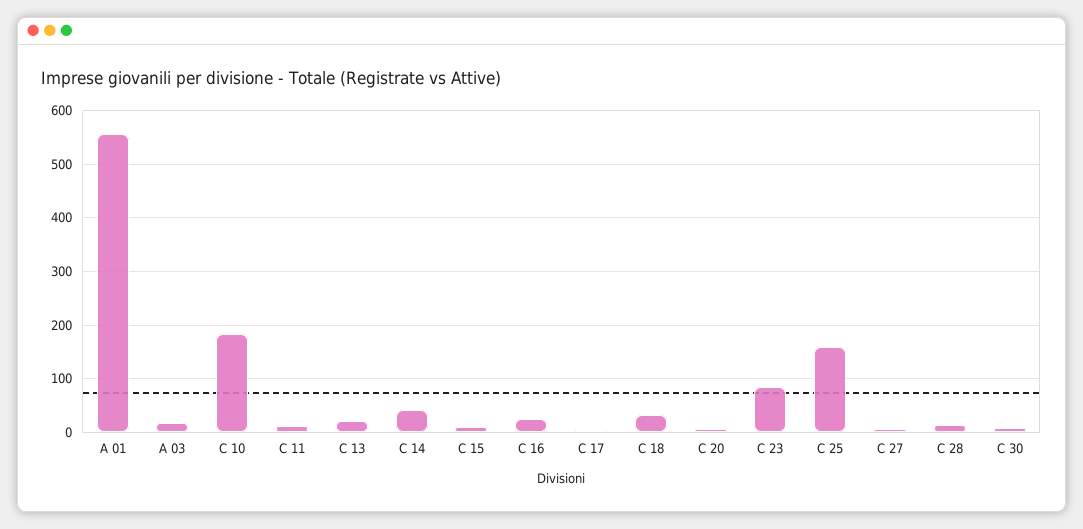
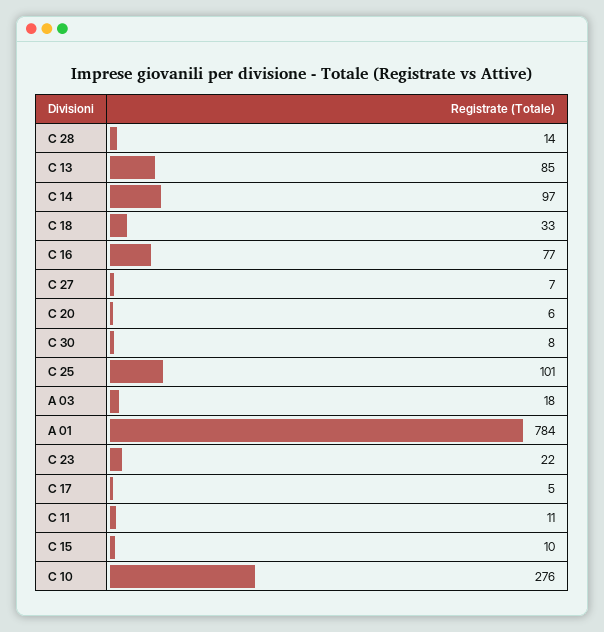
A 01: 560 -> 784
C 10: 180 -> 276
C 13: 20 -> 85
C 14: 40 -> 97
C 16: 20 -> 77
C 23: 80 -> 22
C 25: 160 -> 101

